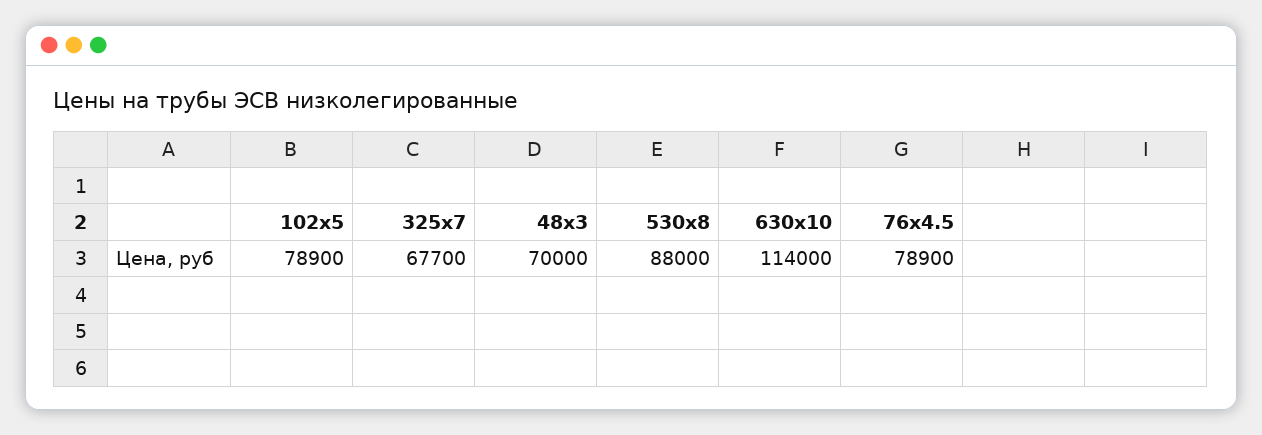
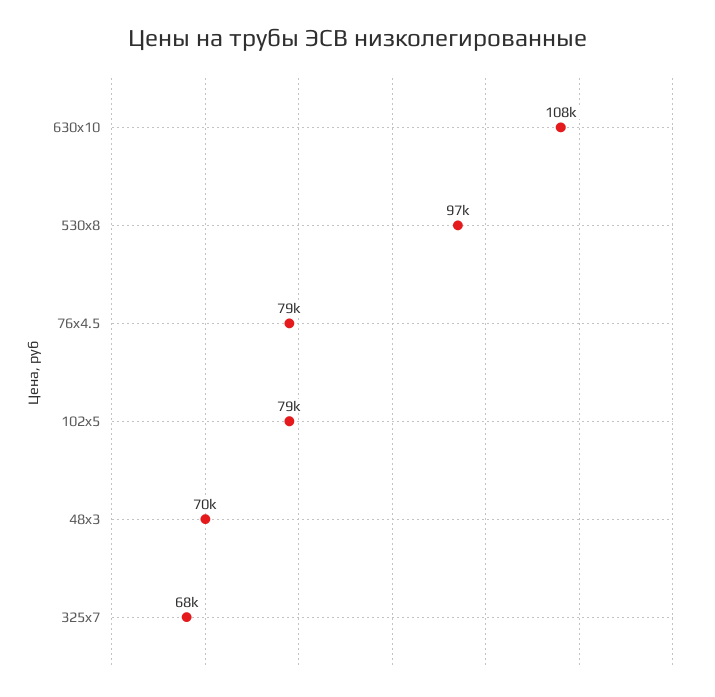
530x8: 88000 -> 97000
630x10: 114000 -> 108000

